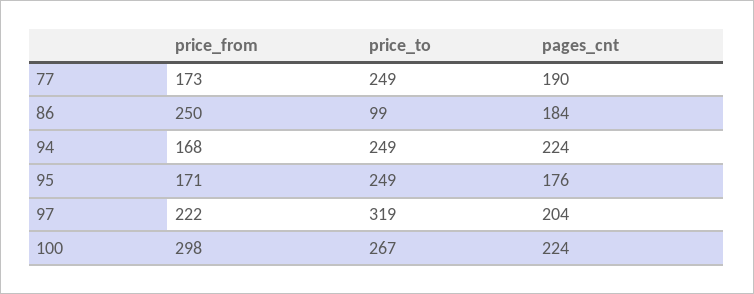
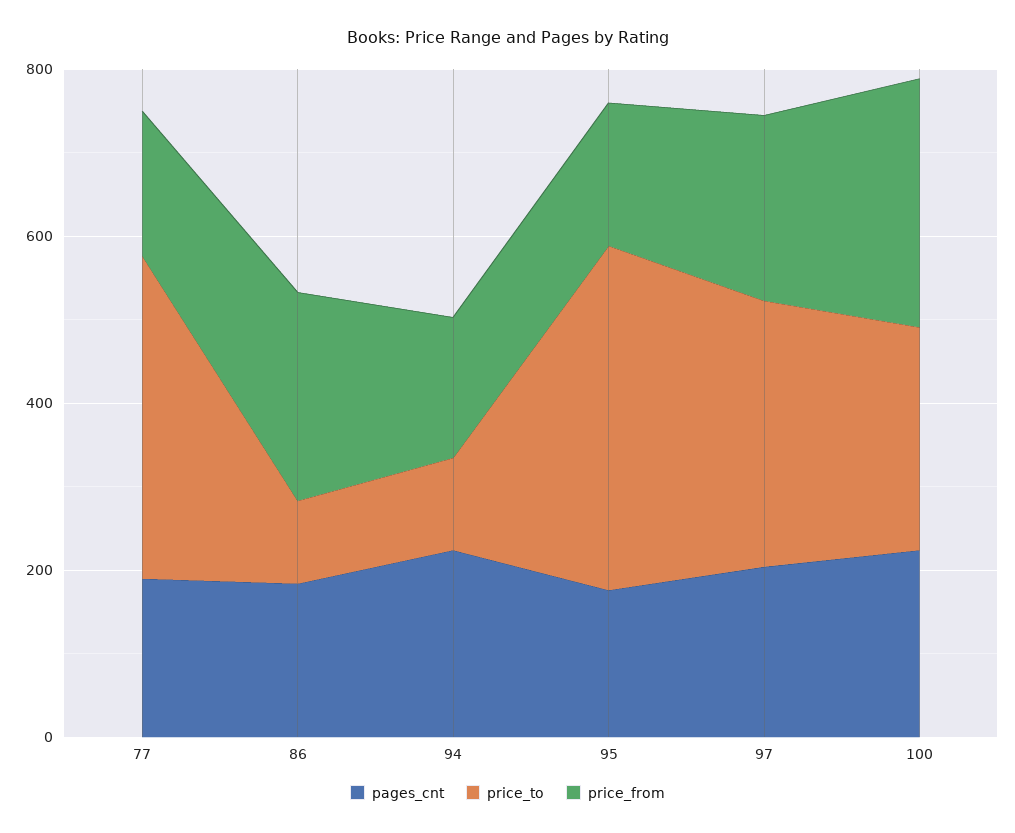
price_to, 77: 249 -> 400
price_to, 94: 249 -> 100
price_to, 95: 249 -> 400

